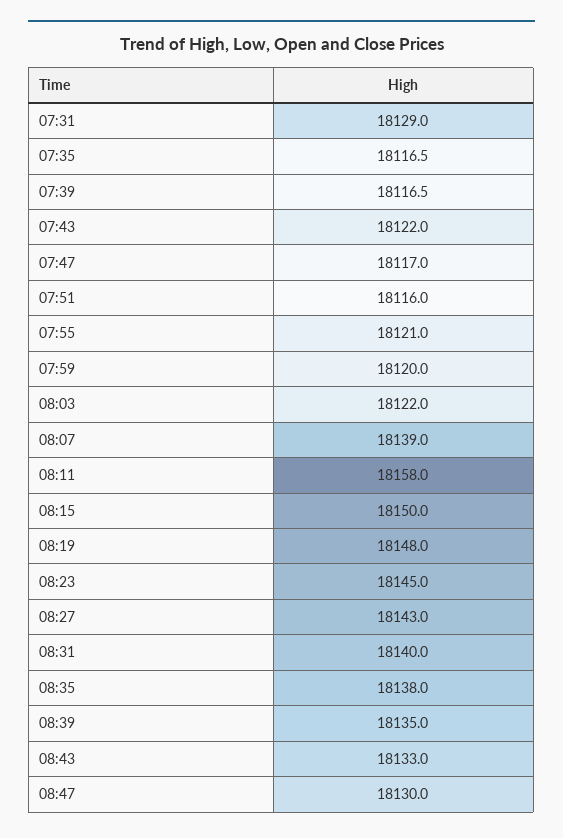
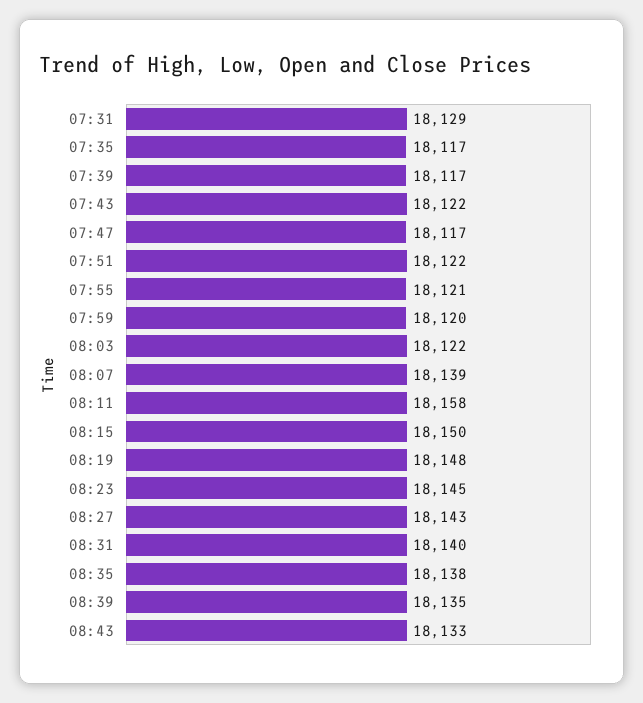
07:51: 18116 -> 18122
08:47: 18130 -> none

